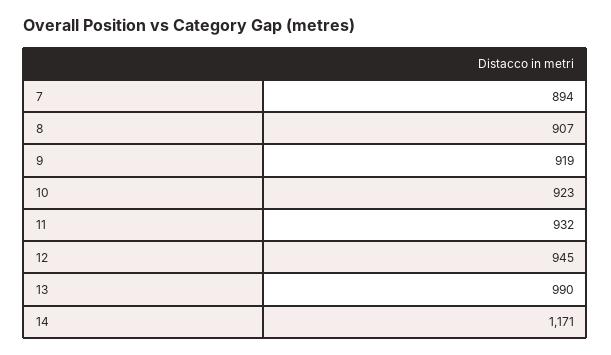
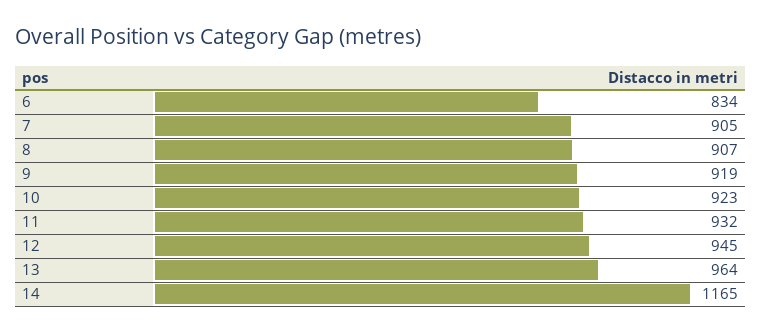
7: 894 -> 905
13: 990 -> 964
14: 1171 -> 1165
6: none -> 834

